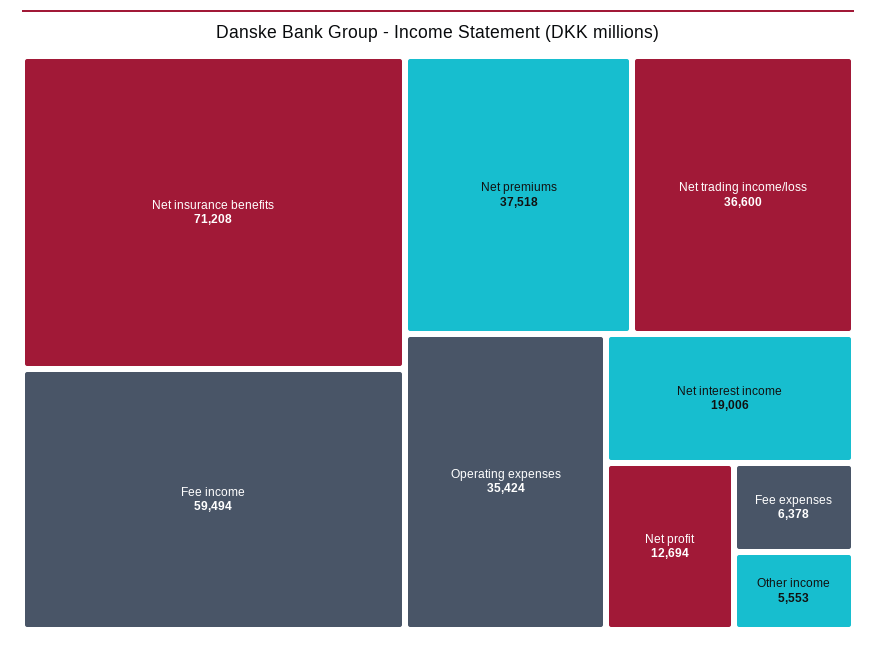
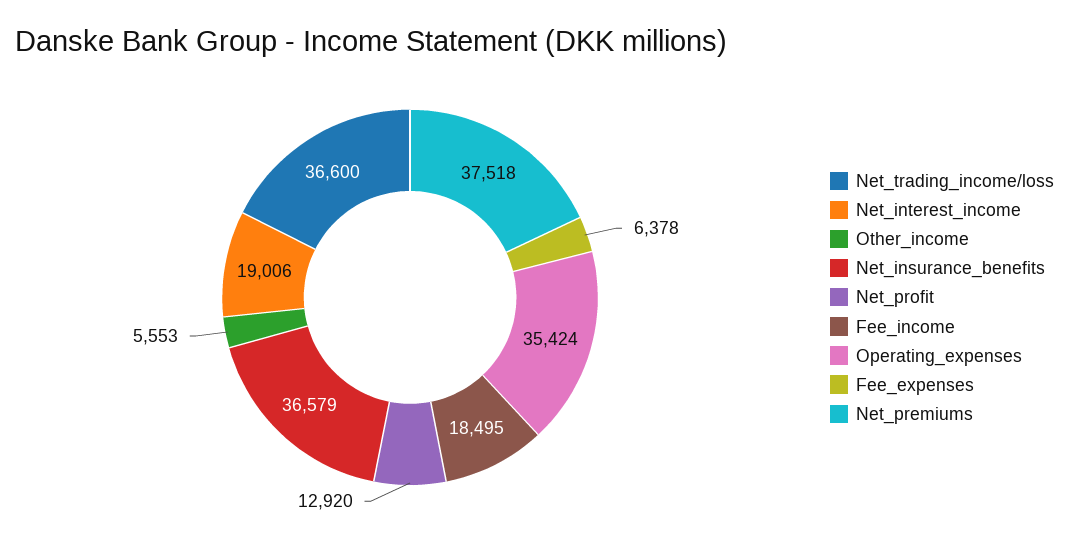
Net insurance benefits: 71208 -> 36579
Fee income: 59494 -> 18495
Net profit: 12694 -> 12920

